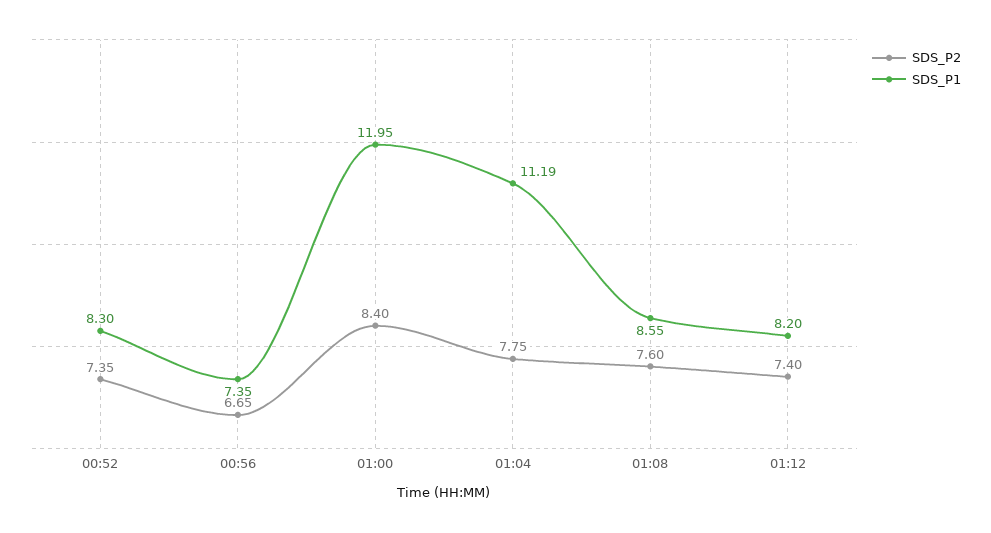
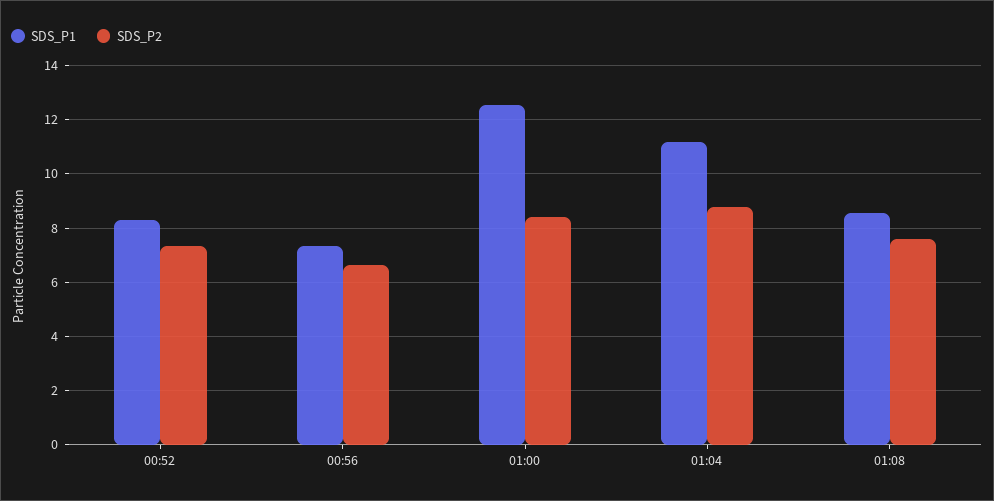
SDS_P1, 01:00: 11.95 -> 12.5
SDS_P2, 01:04: 7.75 -> 8.75
SDS_P2, 01:12: 7.4 -> none
SDS_P1, 01:12: 8.2 -> none

